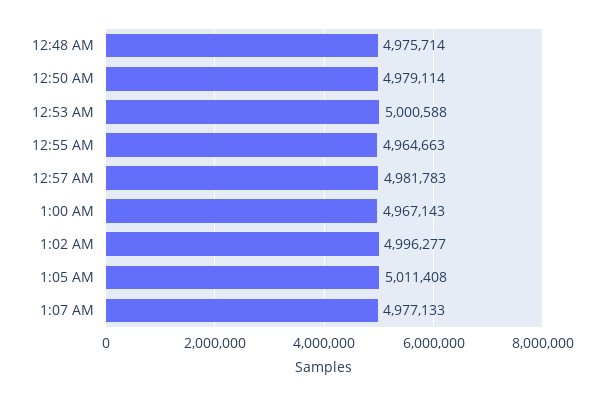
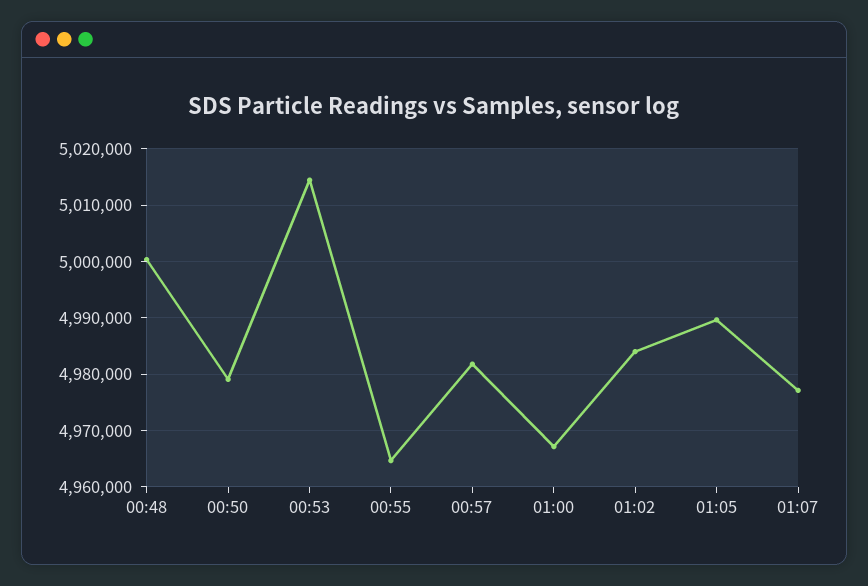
12:48 AM: 4975714 -> 5000000
12:53 AM: 5000588 -> 5014000
1:02 AM: 4996277 -> 4984000
1:05 AM: 5011408 -> 4990000

